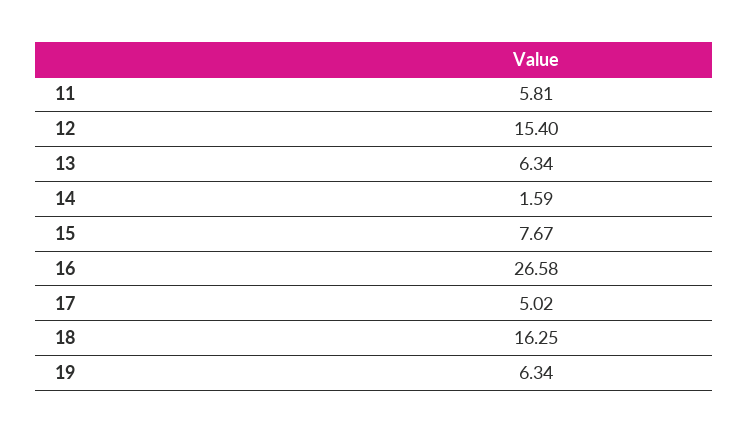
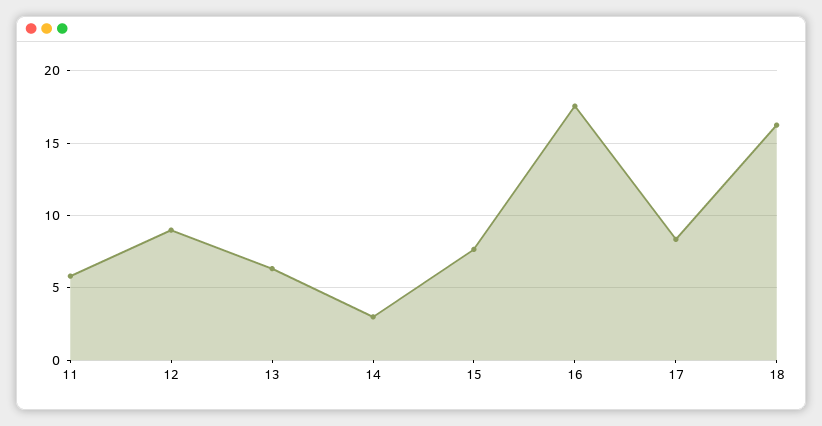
12: 15.4 -> 9
14: 1.59 -> 3
16: 26.58 -> 17.5
17: 5.02 -> 8.5
19: 6.34 -> none

